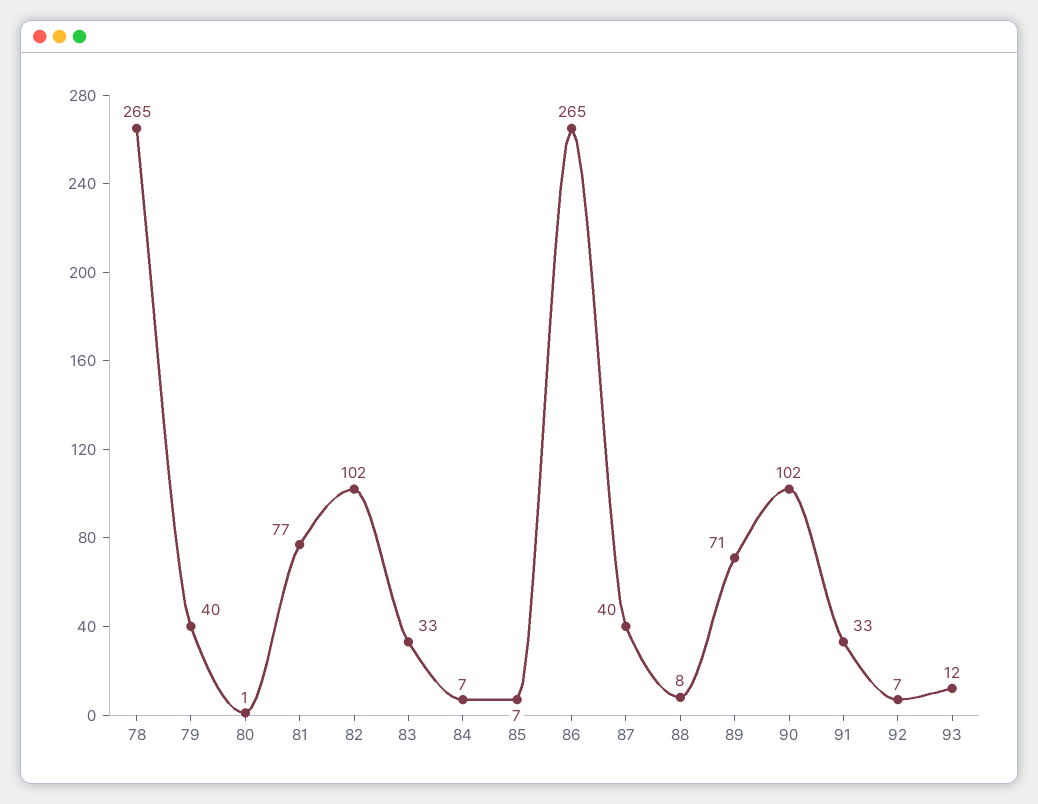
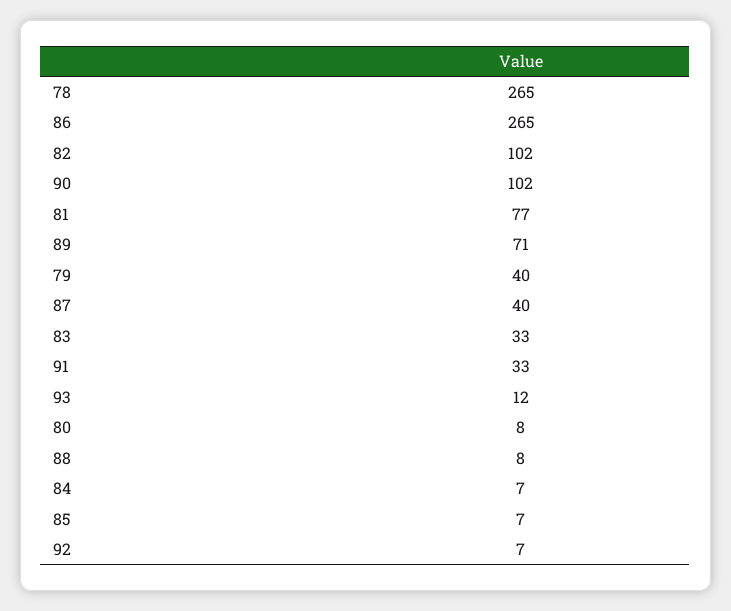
80: 1 -> 8

